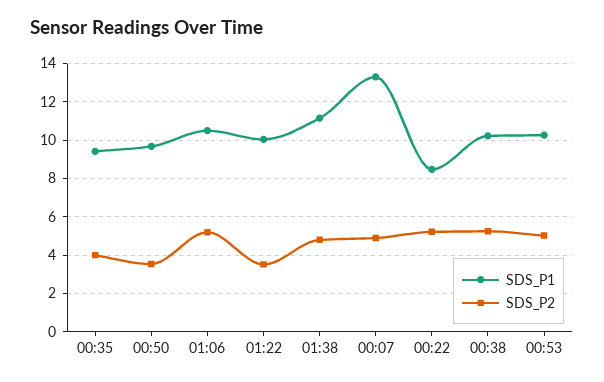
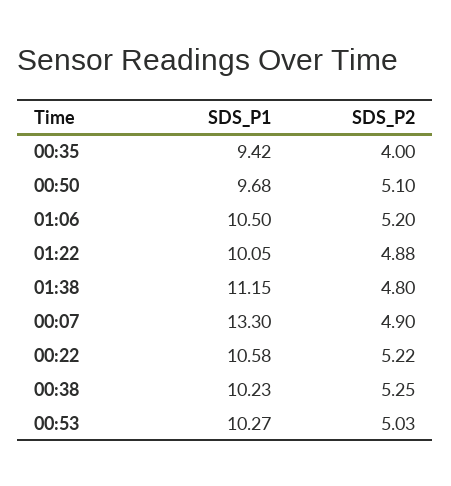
SDS_P2, 00:50: 3.5 -> 5.1
SDS_P2, 01:22: 3.5 -> 4.88
SDS_P1, 00:22: 8.5 -> 10.58

